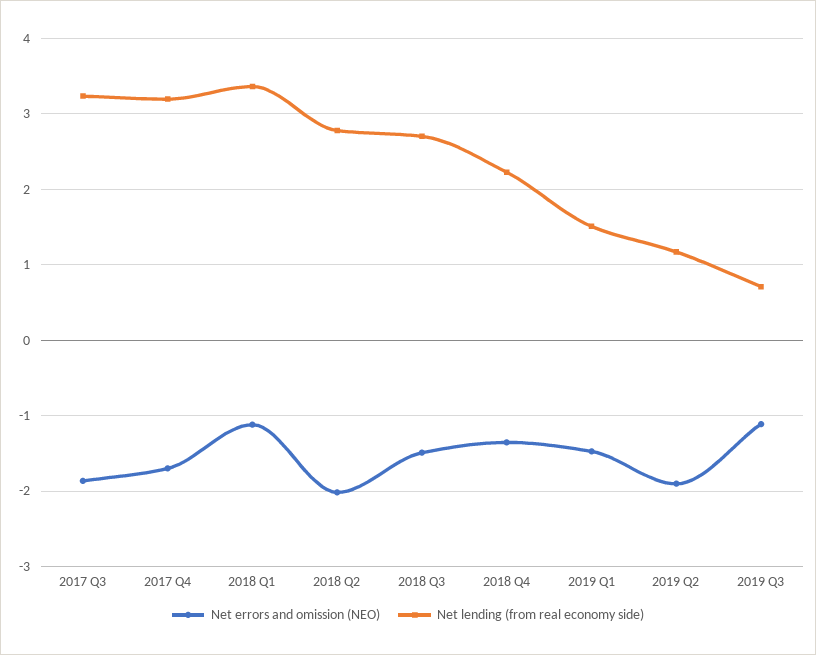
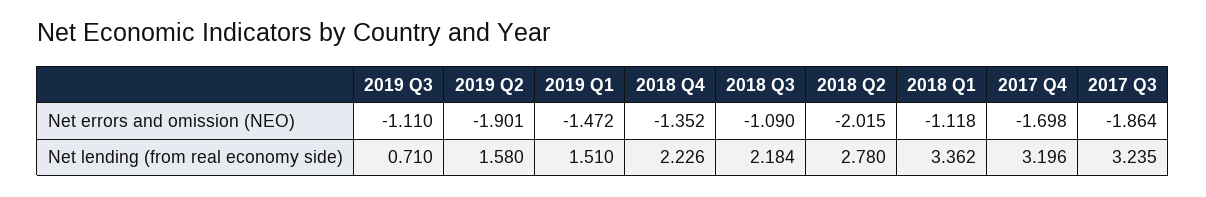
Net errors and omission (NEO), 2018 Q3: -1.5 -> -1.09
Net lending (from real economy side), 2018 Q3: 2.7 -> 2.184
Net lending (from real economy side), 2019 Q2: 1.2 -> 1.58

